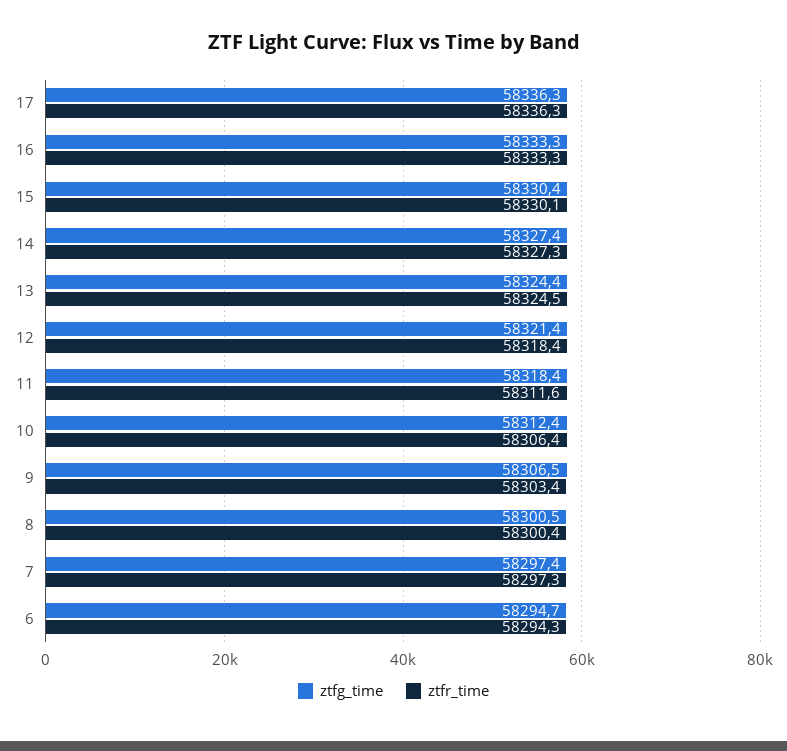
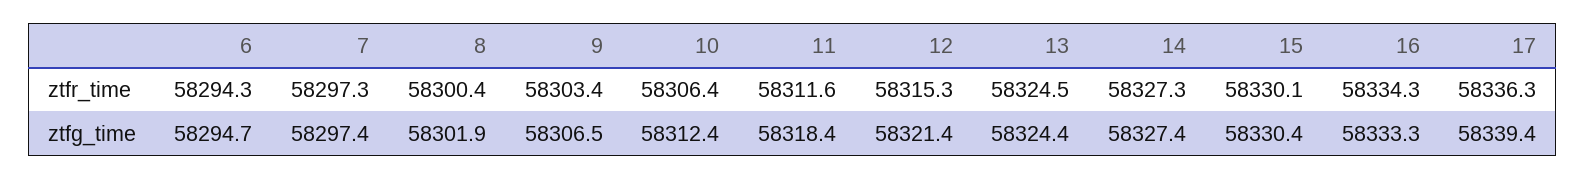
ztfg_time, 17: 58336.3 -> 58339.4
ztfr_time, 16: 58333.3 -> 58334.3
ztfr_time, 12: 58318.4 -> 58315.3
ztfg_time, 8: 58300.5 -> 58301.9

